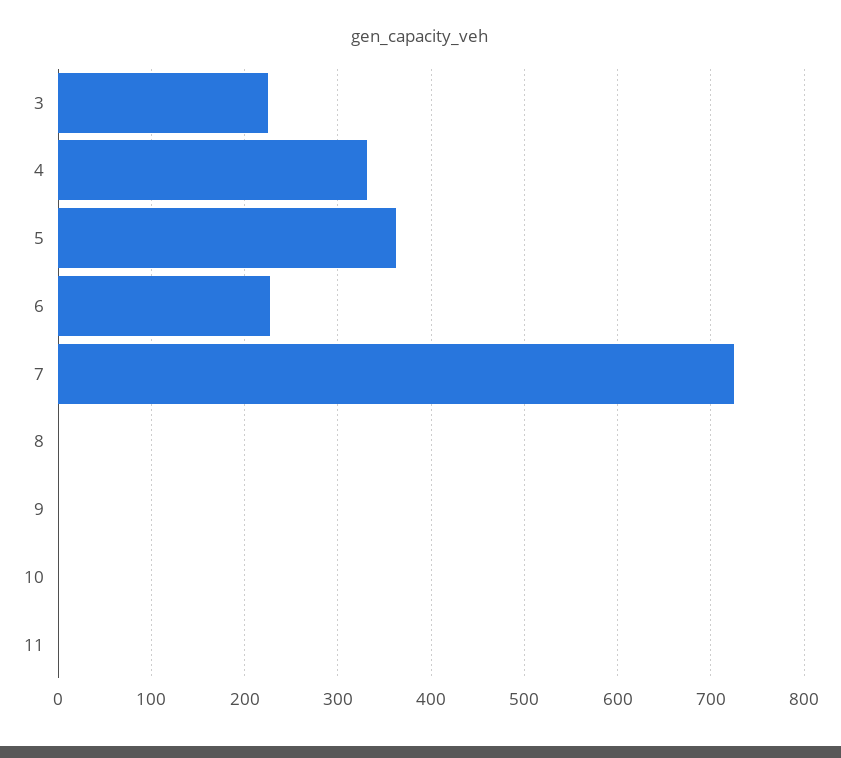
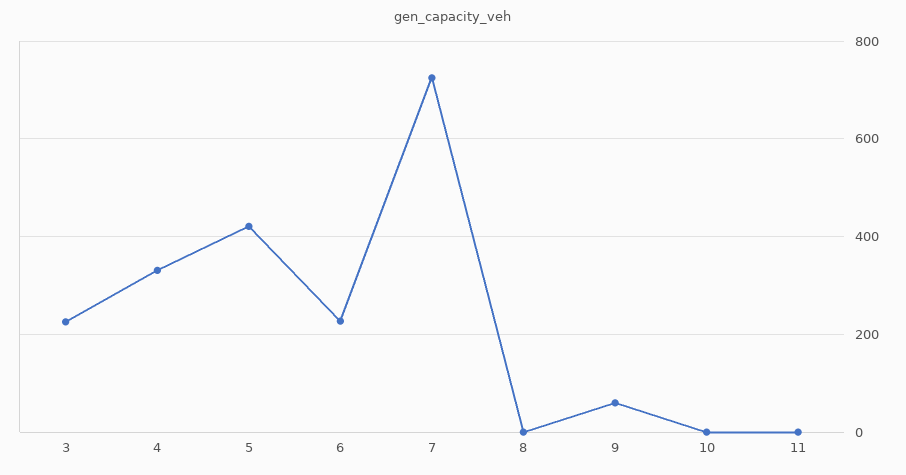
5: 360 -> 420
9: 0 -> 60

